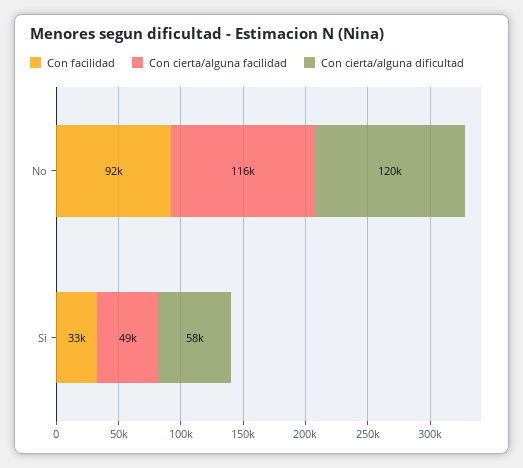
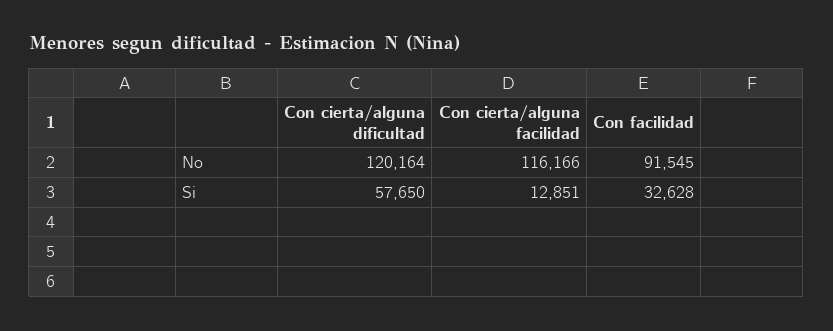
Con cierta/alguna facilidad, Si: 49000 -> 12851

